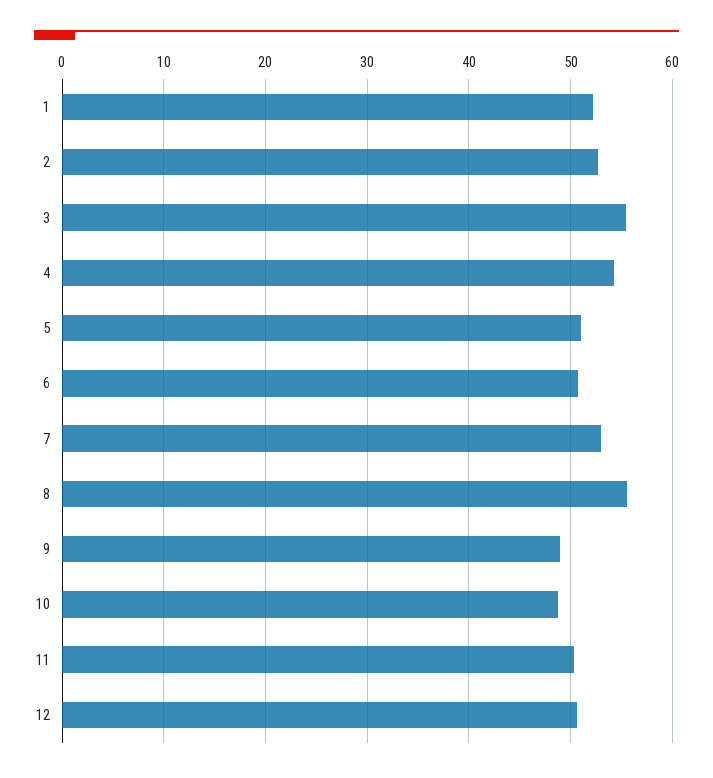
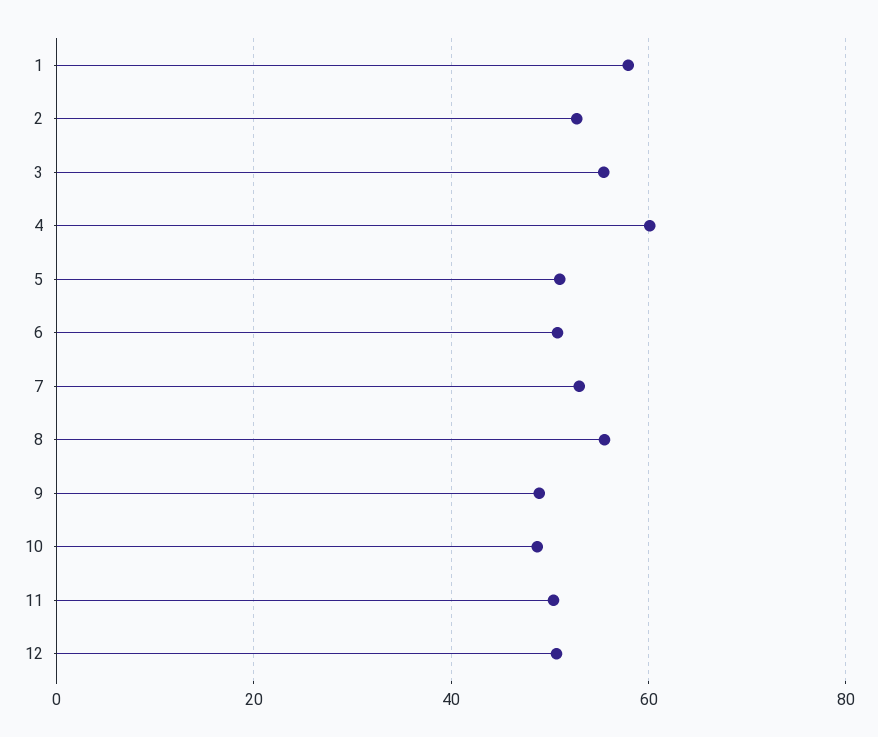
1: 52 -> 58
4: 54 -> 60

